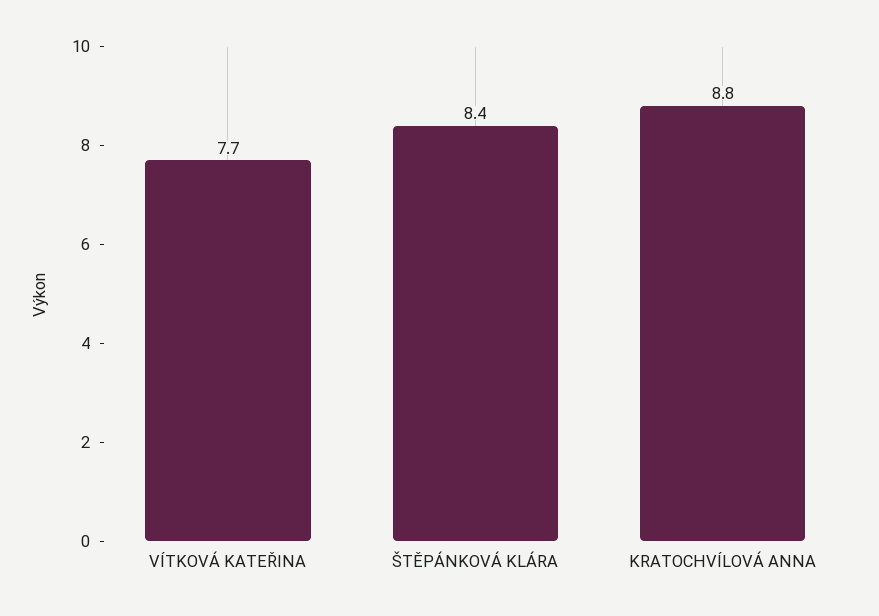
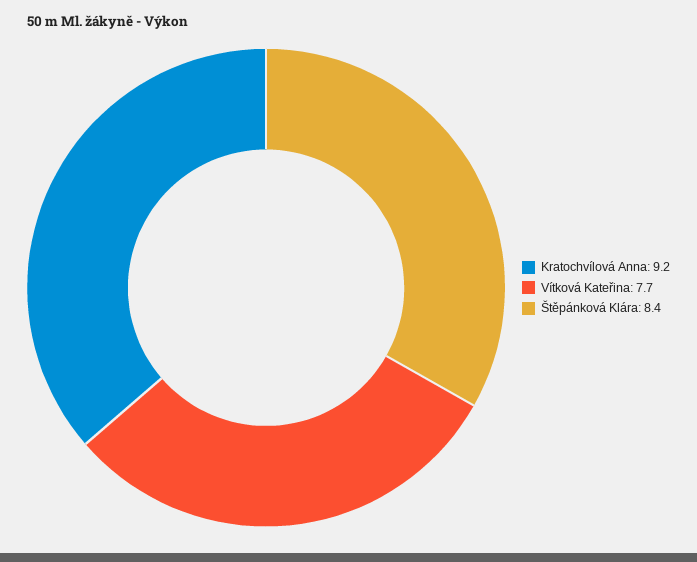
KRATOCHVÍLOVÁ ANNA: 8.8 -> 9.2

